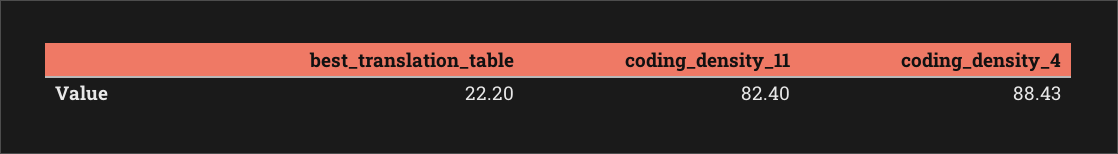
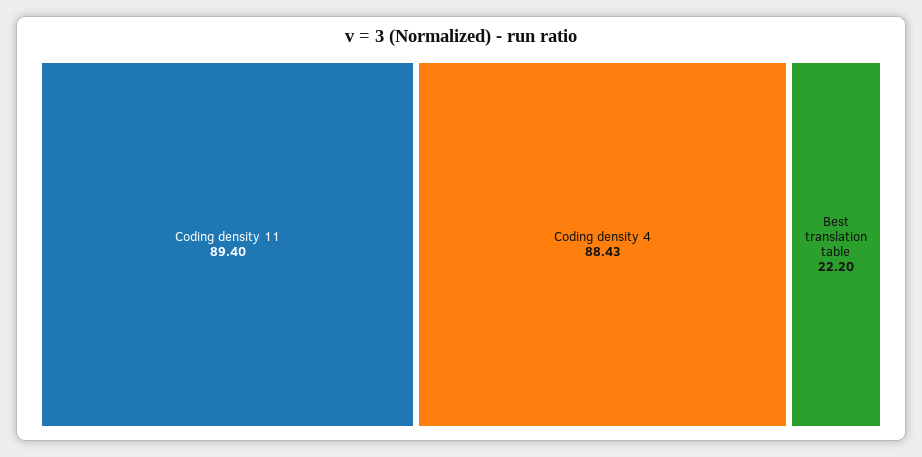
coding_density_11: 82.4 -> 89.4

